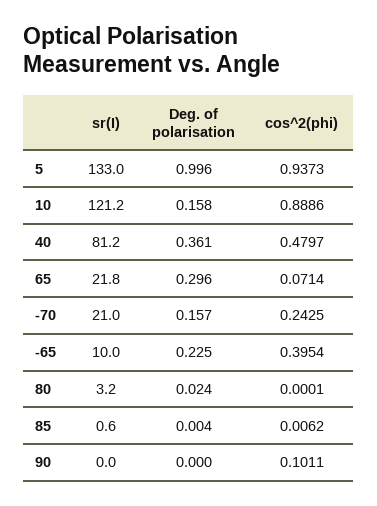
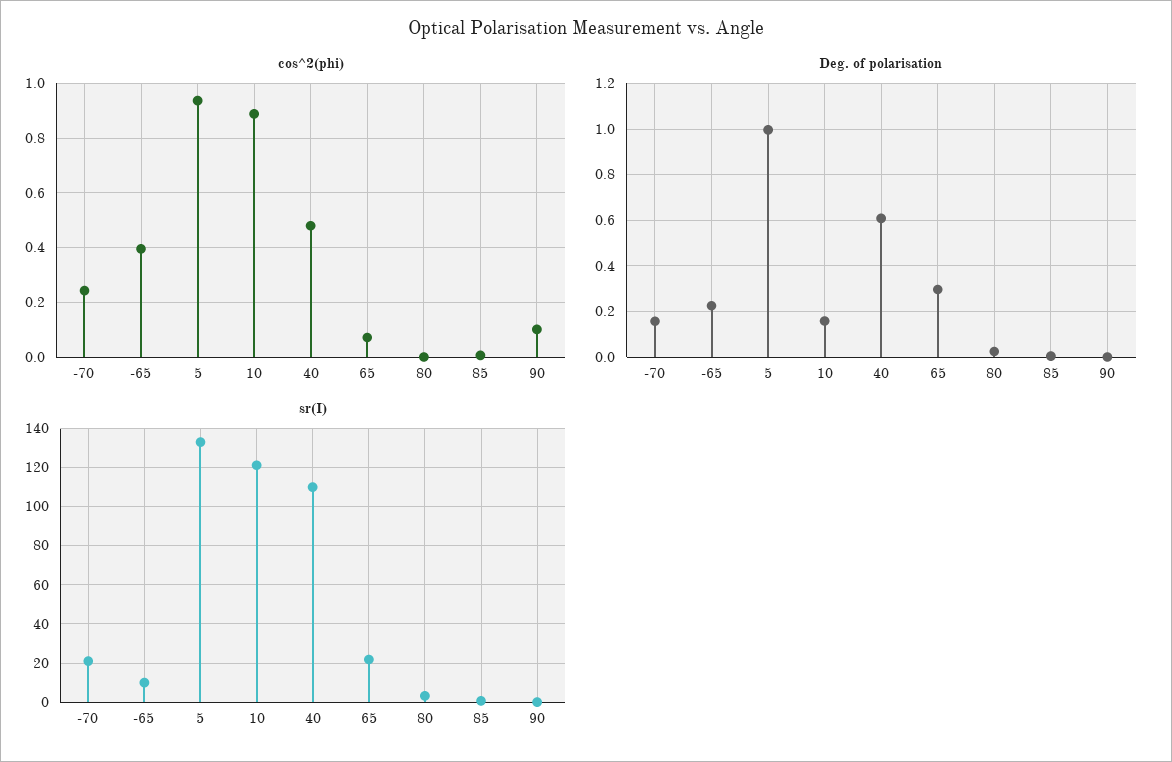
sr(I), 40: 81.2 -> 110
Deg. of polarisation, 40: 0.361 -> 0.6

